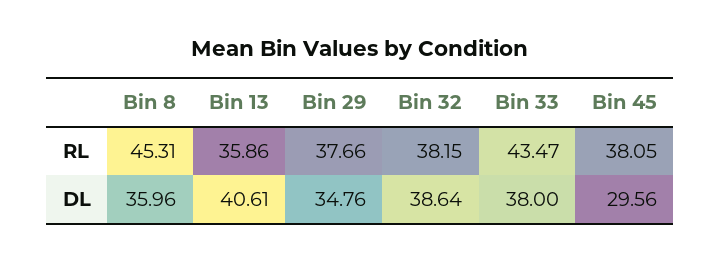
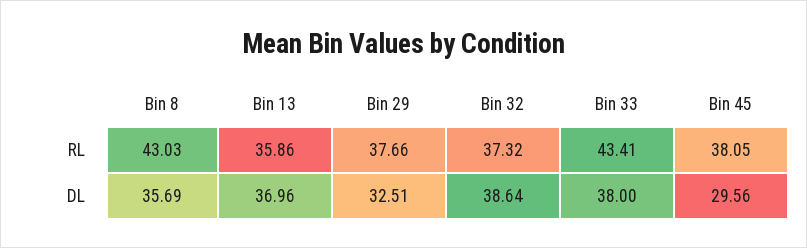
Bin 8, RL: 45.31 -> 43.03
Bin 32, RL: 38.15 -> 37.32
Bin 33, RL: 43.47 -> 43.41
Bin 8, DL: 35.96 -> 35.69
Bin 13, DL: 40.61 -> 36.96
Bin 29, DL: 34.76 -> 32.51

